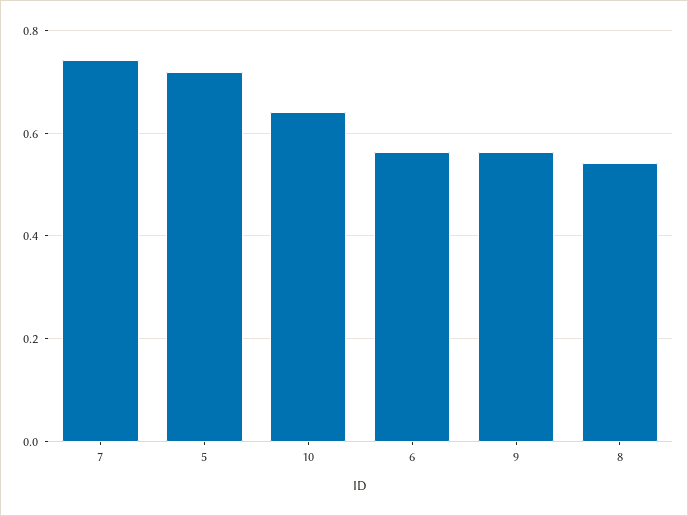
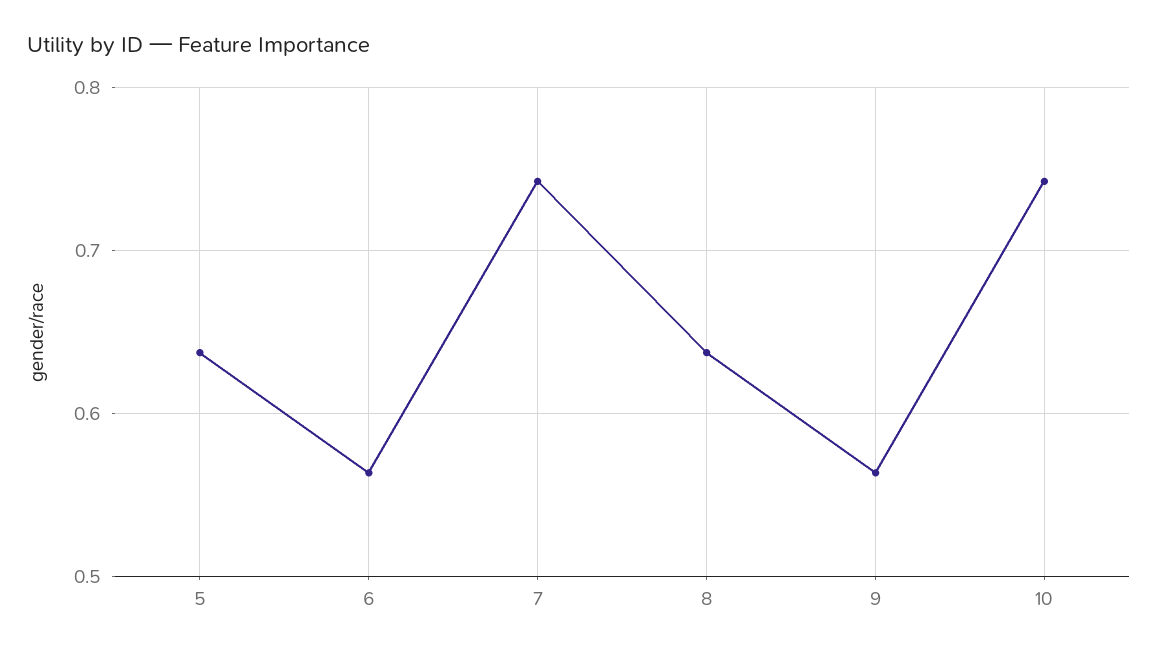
5: 0.72 -> 0.64
10: 0.64 -> 0.74
8: 0.54 -> 0.64

